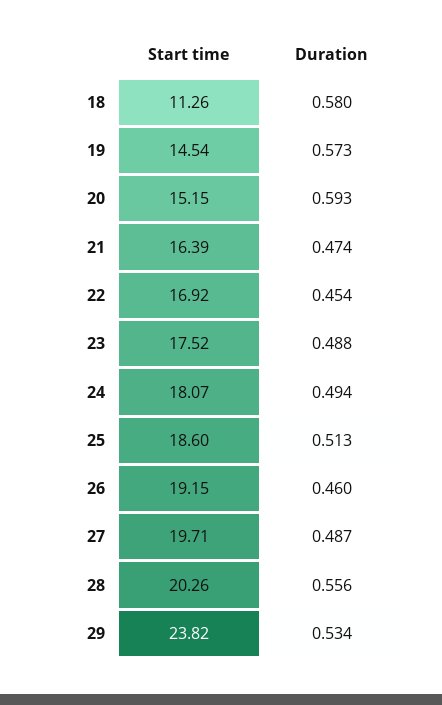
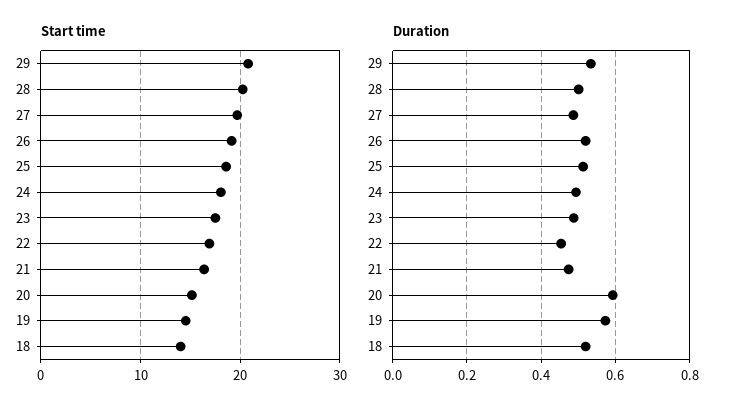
Start time, 18: 11.26 -> 14
Duration, 18: 0.58 -> 0.52
Duration, 26: 0.46 -> 0.52
Duration, 28: 0.556 -> 0.5
Start time, 29: 23.82 -> 21

